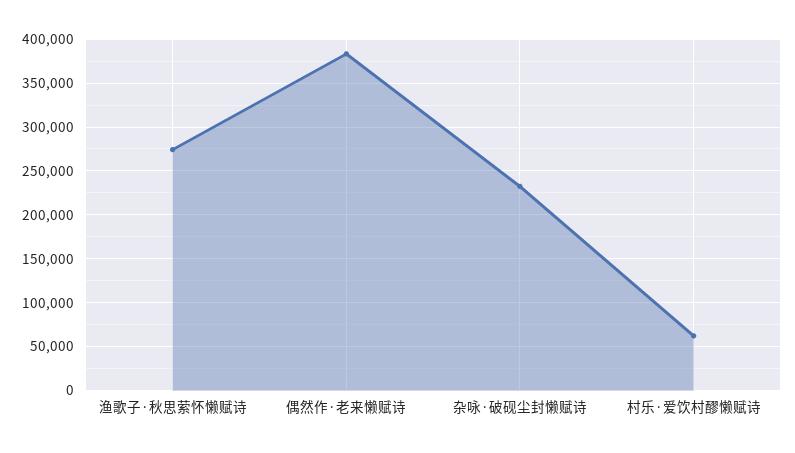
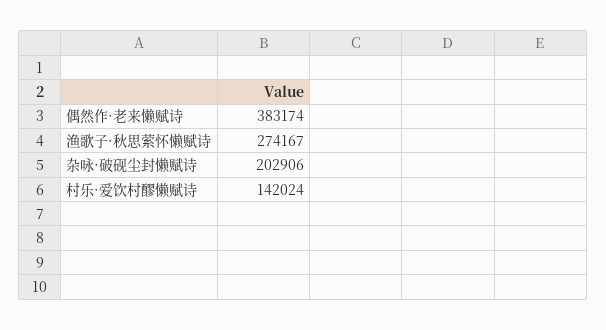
杂咏·破砚尘封懒赋诗: 230000 -> 202906
村乐·爱饮村醪懒赋诗: 60000 -> 142024

